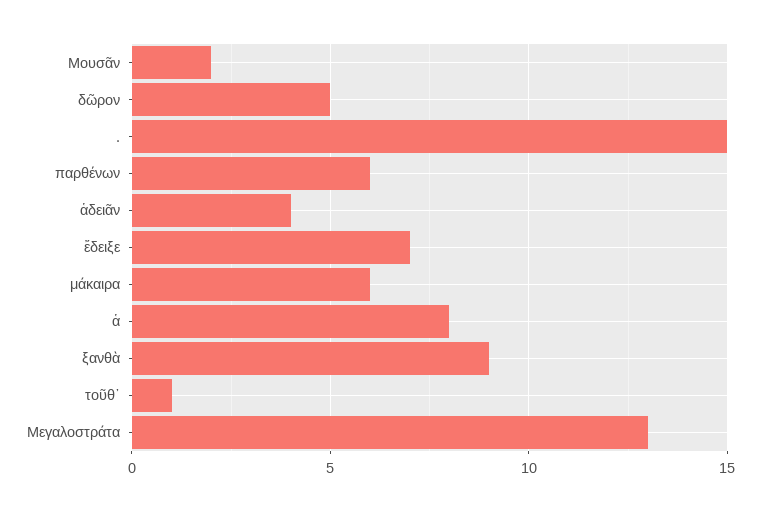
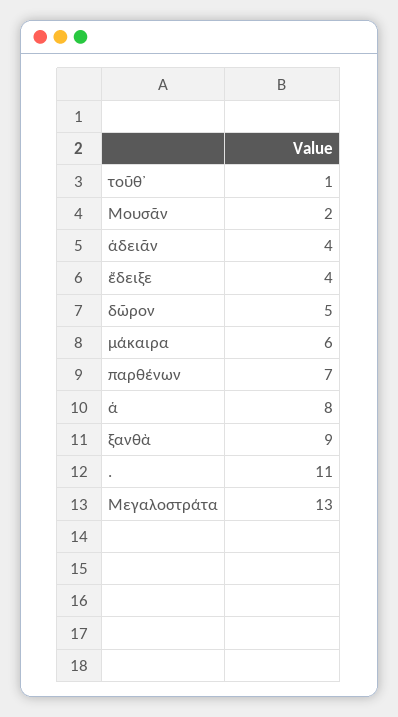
.: 15 -> 11
παρθένων: 6 -> 7
ἔδειξε: 7 -> 4

